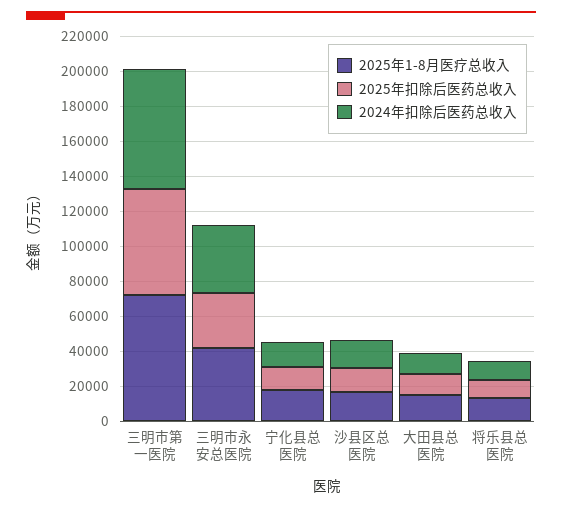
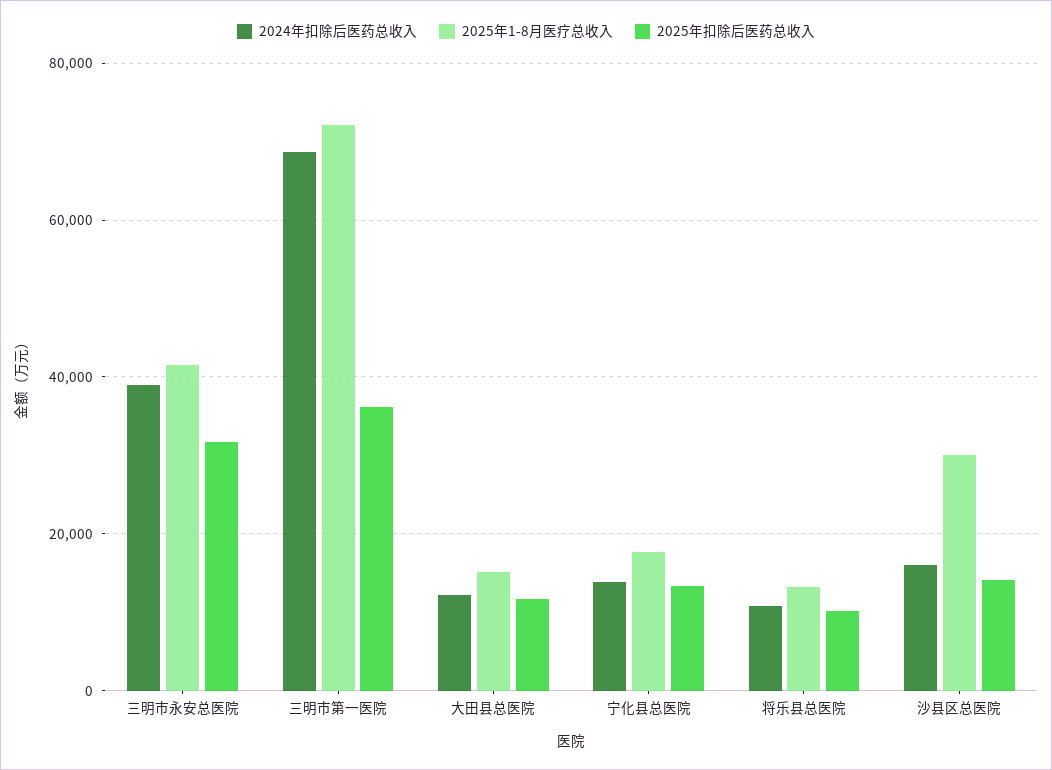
2025年扣除后医药总收入, 三明市第一医院: 60000 -> 36000
2025年1-8月医疗总收入, 沙县区总医院: 15000 -> 30000

